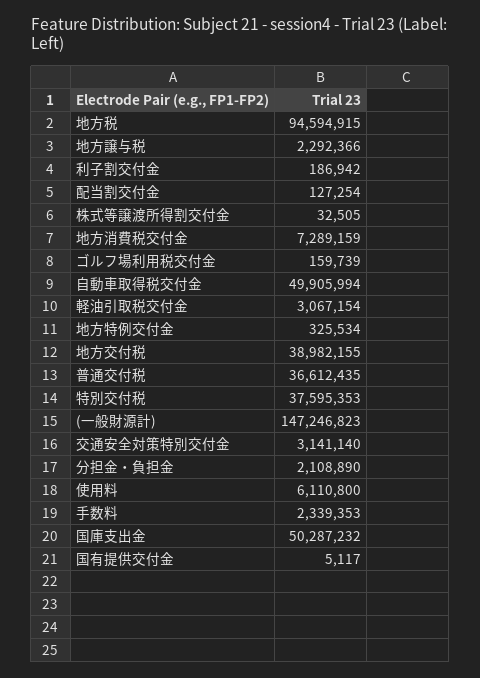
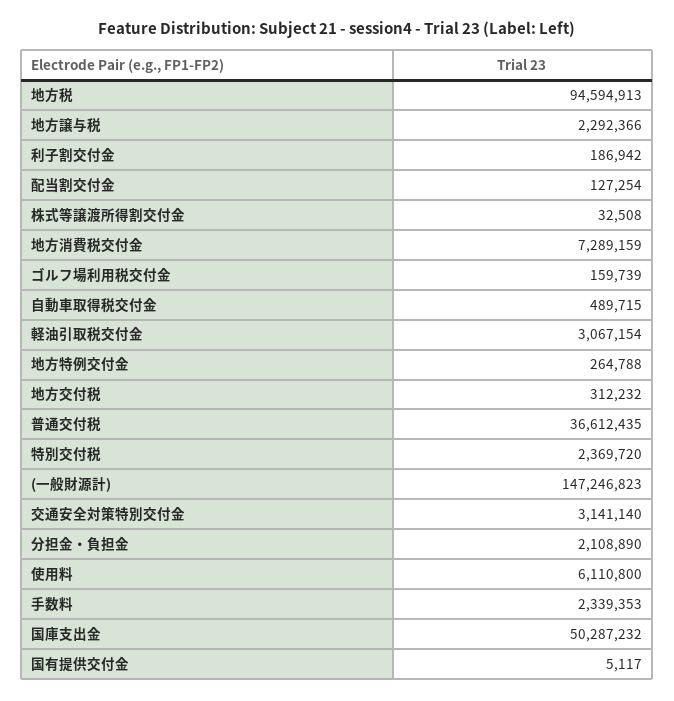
地方税: 94594915 -> 94594913
株式等譲渡所得割交付金: 32505 -> 32508
自動車取得税交付金: 49905994 -> 489715
地方特例交付金: 325534 -> 264788
地方交付税: 38982155 -> 312232
特別交付税: 37595353 -> 2369720

